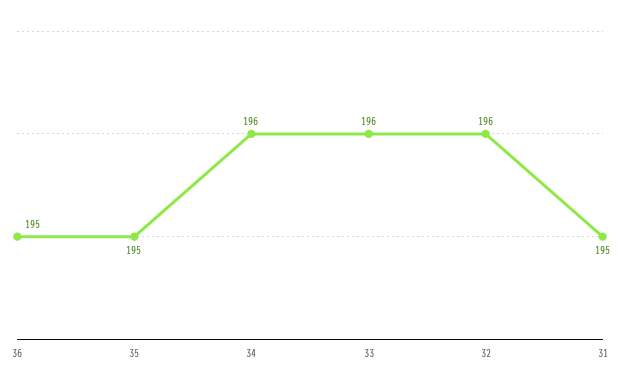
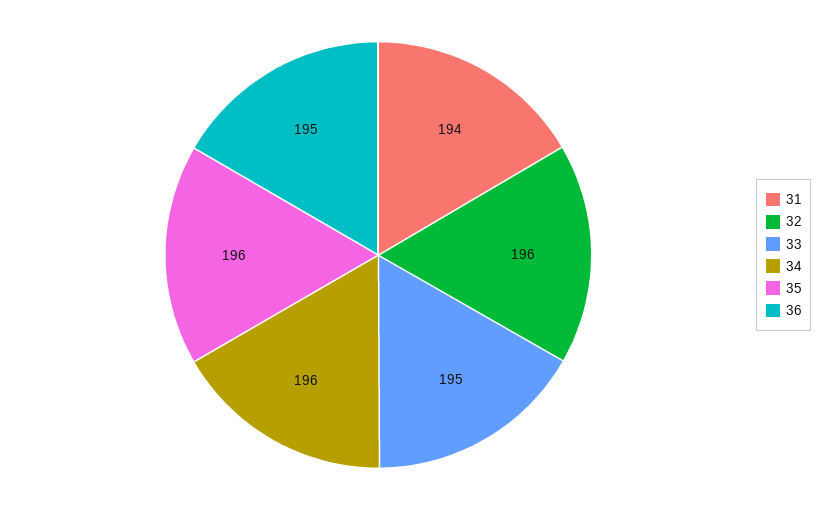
35: 195 -> 196
33: 196 -> 195
31: 195 -> 194

